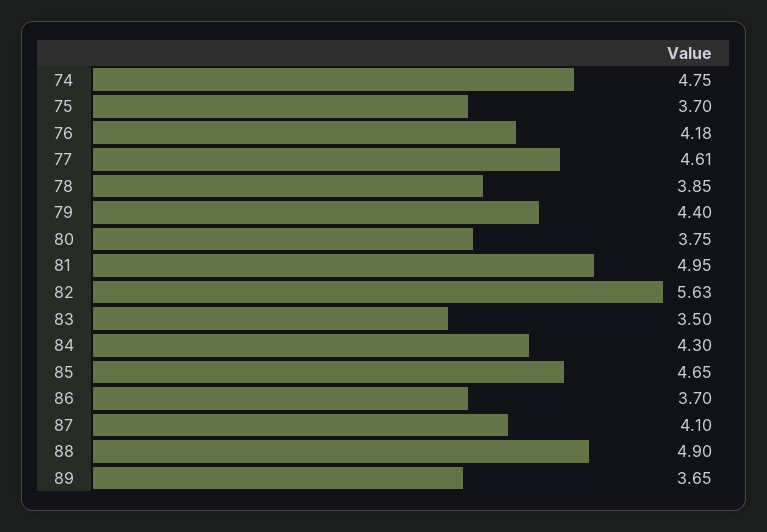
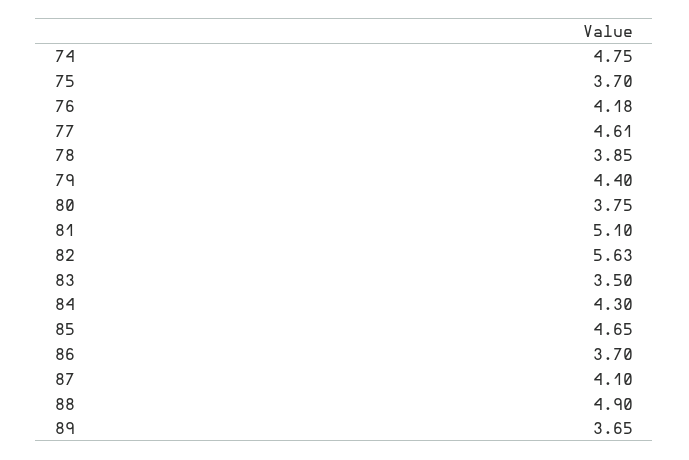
81: 4.95 -> 5.1

